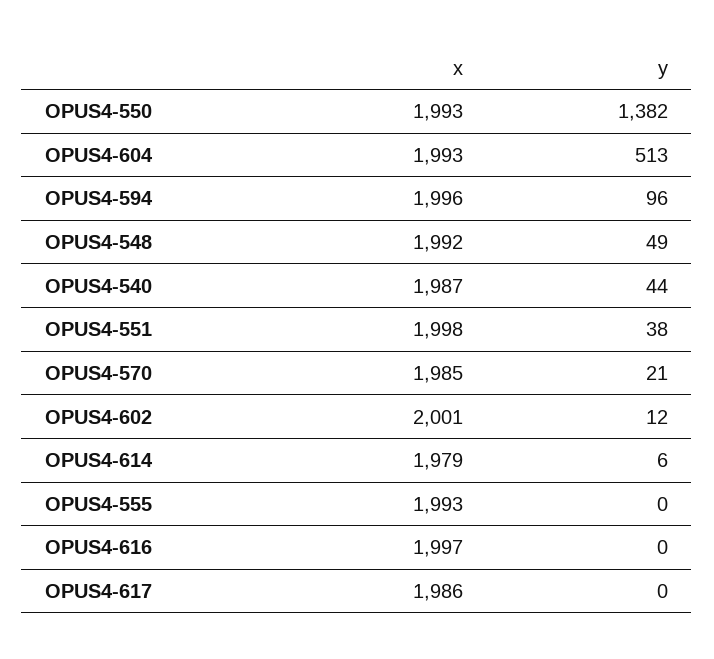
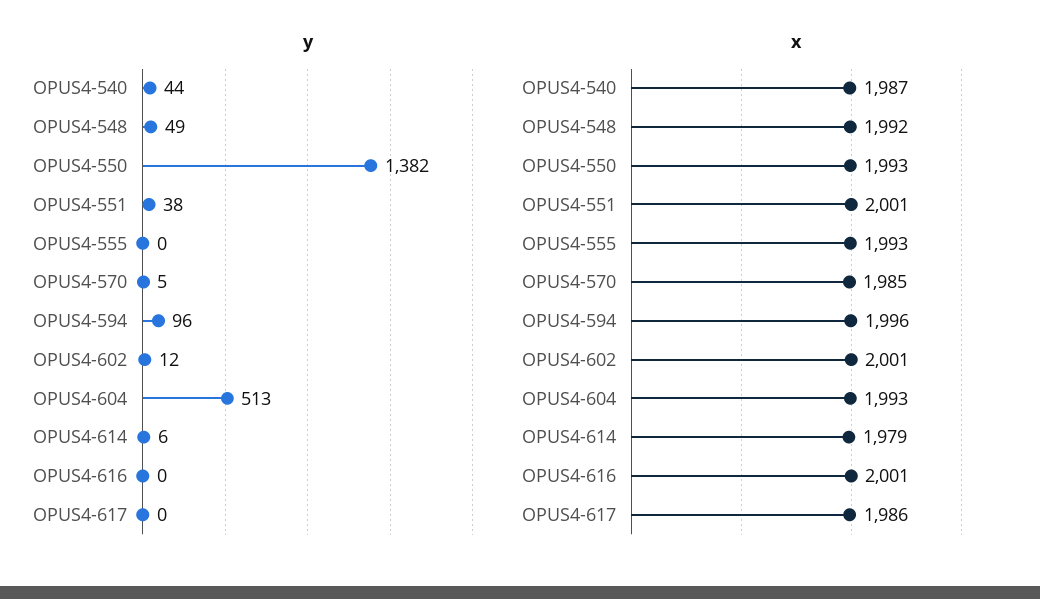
x, OPUS4-551: 1998 -> 2001
y, OPUS4-570: 21 -> 5
x, OPUS4-616: 1997 -> 2001

